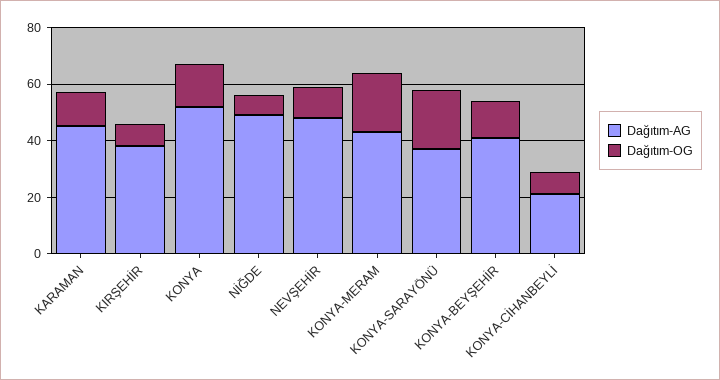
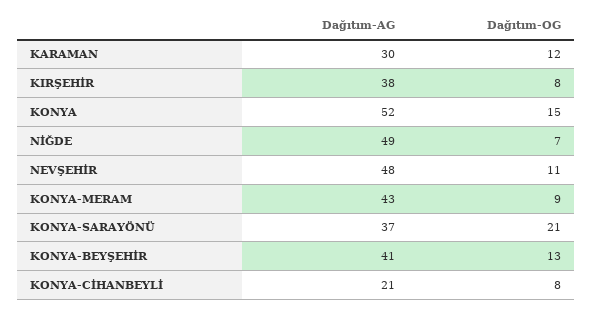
Dağıtım-AG, KARAMAN: 45 -> 30
Dağıtım-OG, KONYA-MERAM: 20 -> 9

